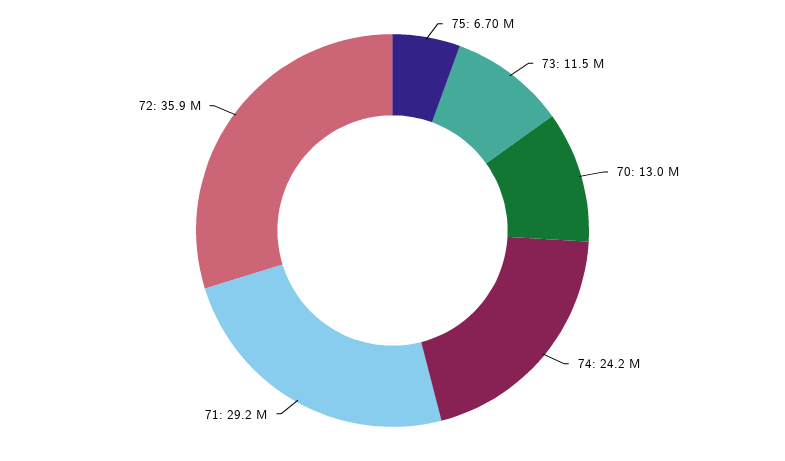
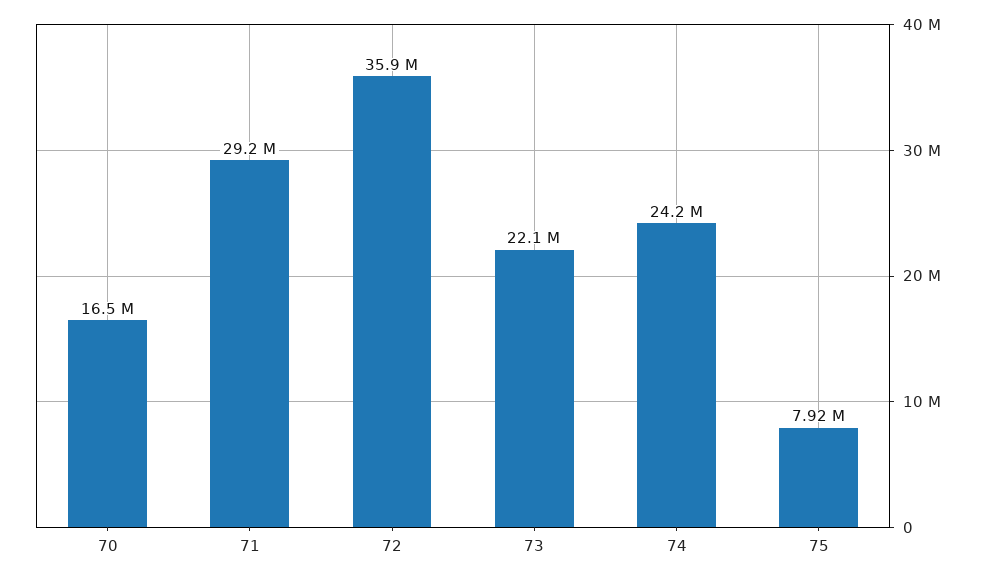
75: 6700000 -> 7920000
73: 11500000 -> 22100000
70: 13000000 -> 16500000

